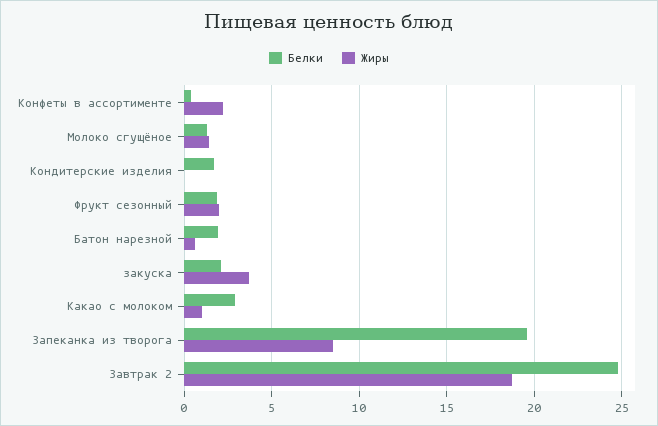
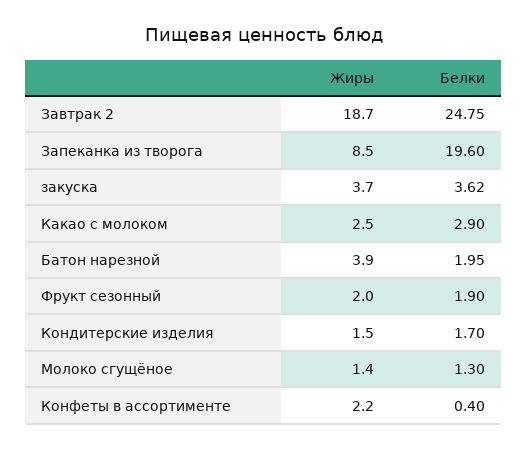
Жиры, Кондитерские изделия: 0 -> 1.5
Жиры, Батон нарезной: 0.5 -> 3.9
Белки, закуска: 2 -> 3.62
Жиры, Какао с молоком: 1 -> 2.5

